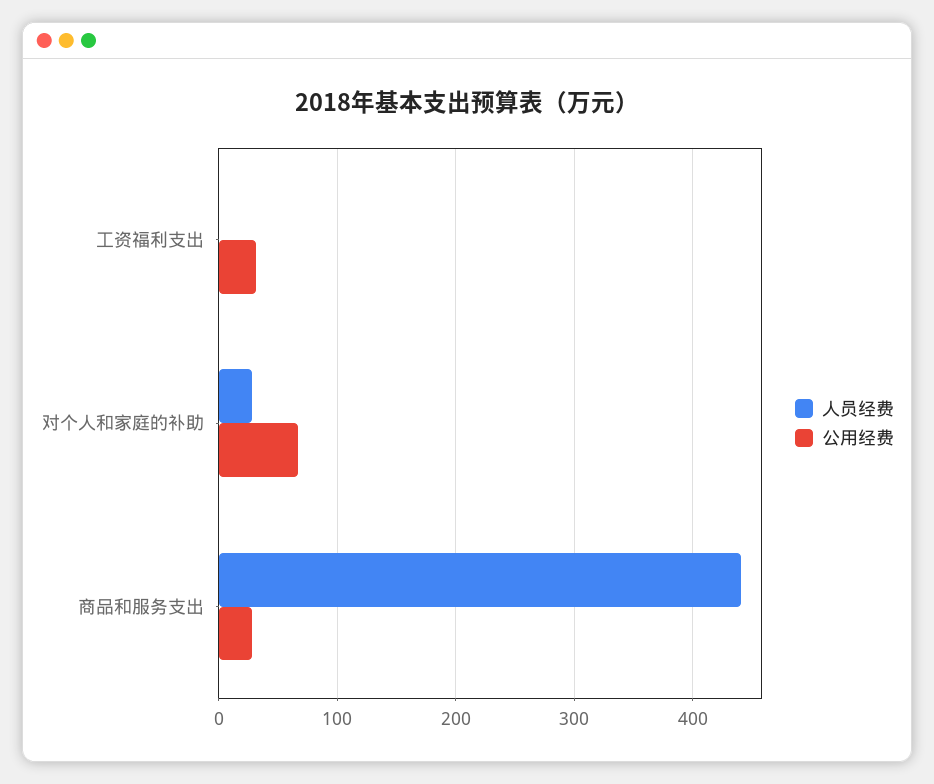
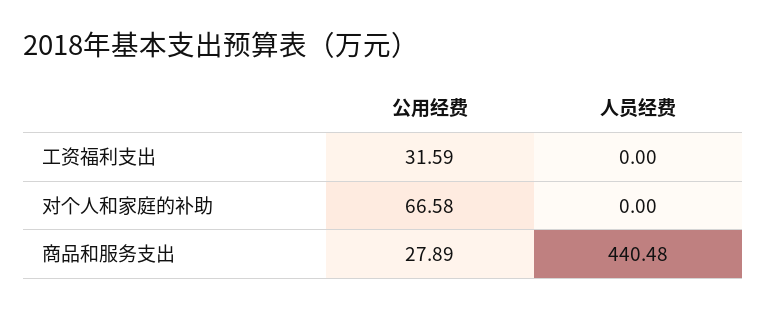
人员经费, 对个人和家庭的补助: 30 -> 0

